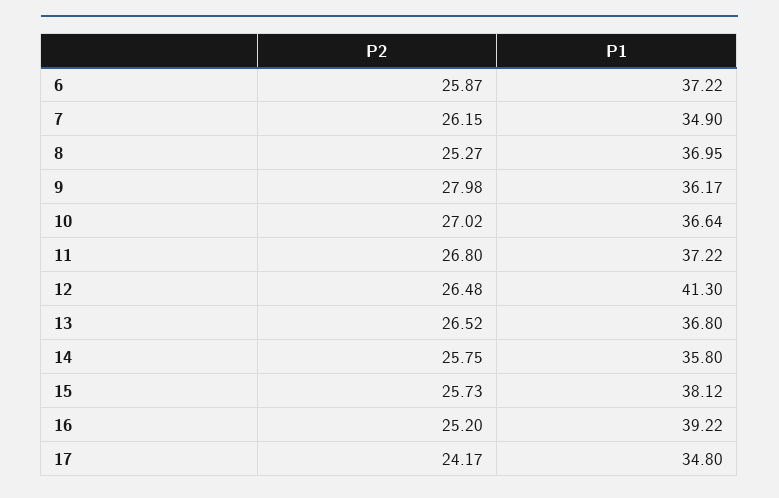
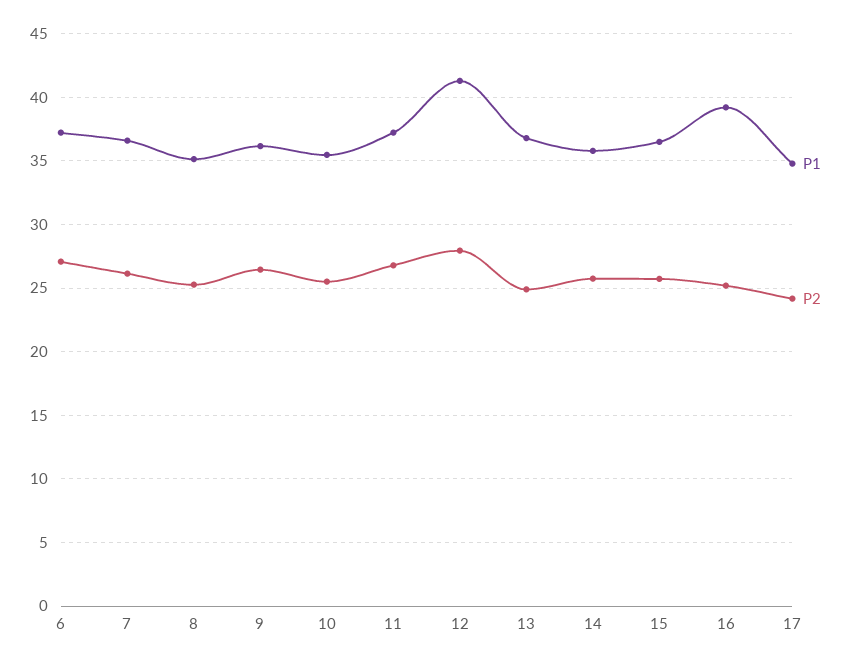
P2, 6: 25.87 -> 27
P1, 7: 34.9 -> 36.5
P1, 8: 36.95 -> 35
P2, 9: 27.98 -> 26.5
P2, 10: 27.02 -> 25.5
P1, 10: 36.64 -> 35.5
P2, 12: 26.48 -> 28
P2, 13: 26.52 -> 25
P1, 15: 38.12 -> 36.5

